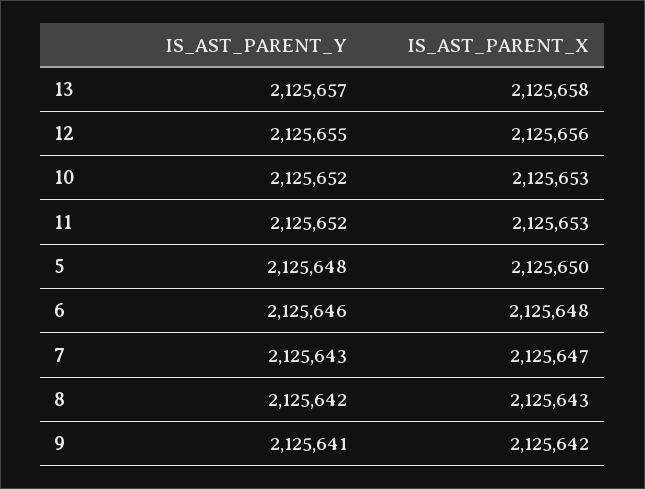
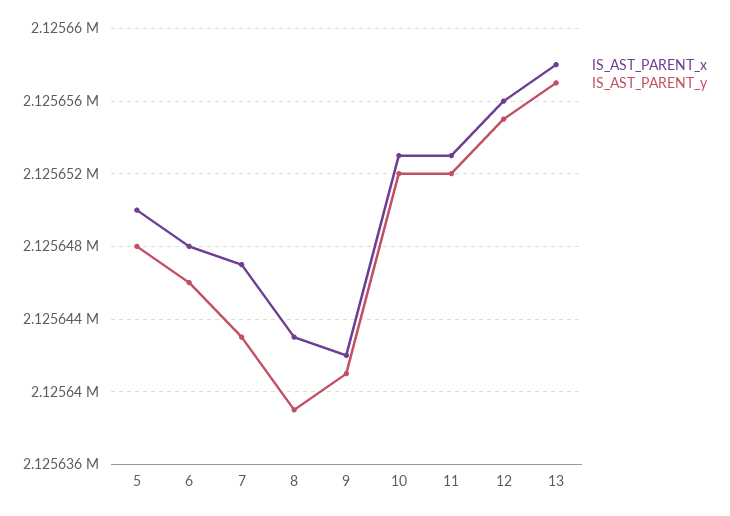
IS_AST_PARENT_Y, 8: 2125642 -> 2125639

